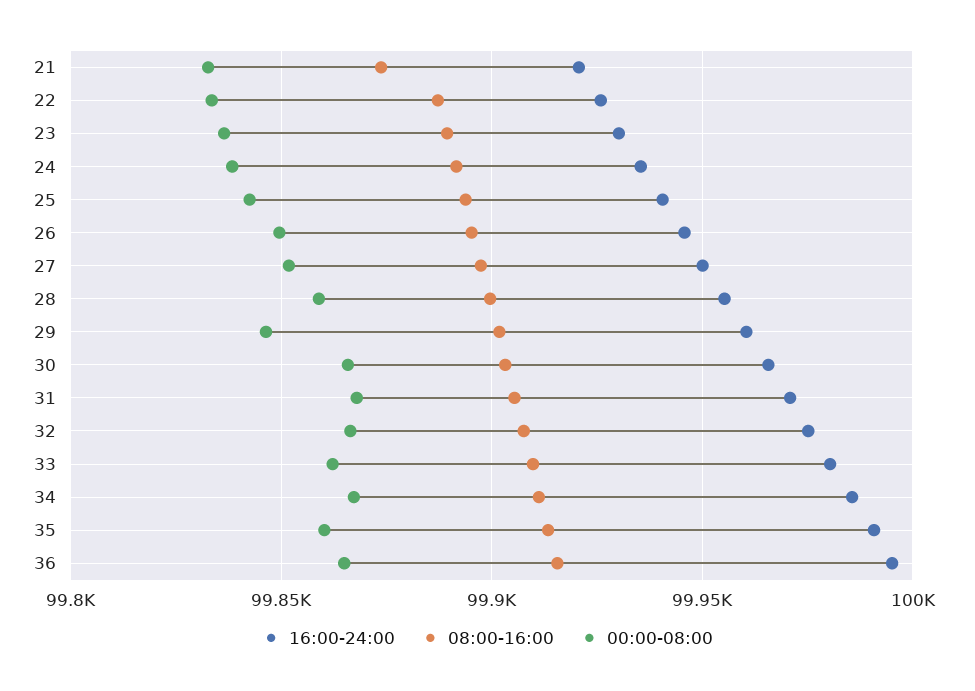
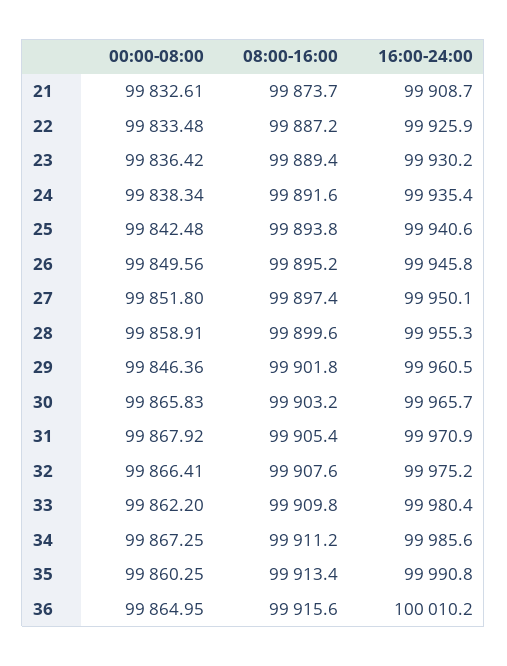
16:00-24:00, 21: 99920 -> 99908.7
16:00-24:00, 36: 99995 -> 100010.2

